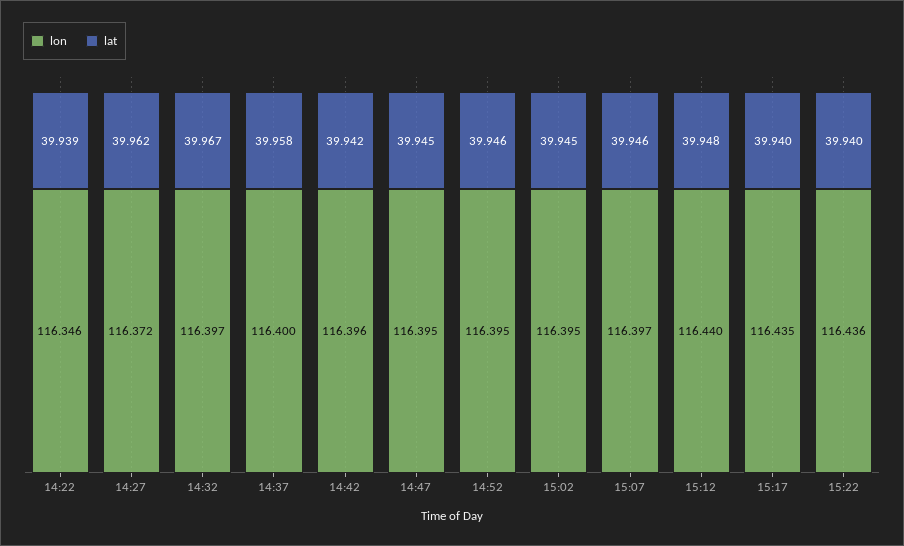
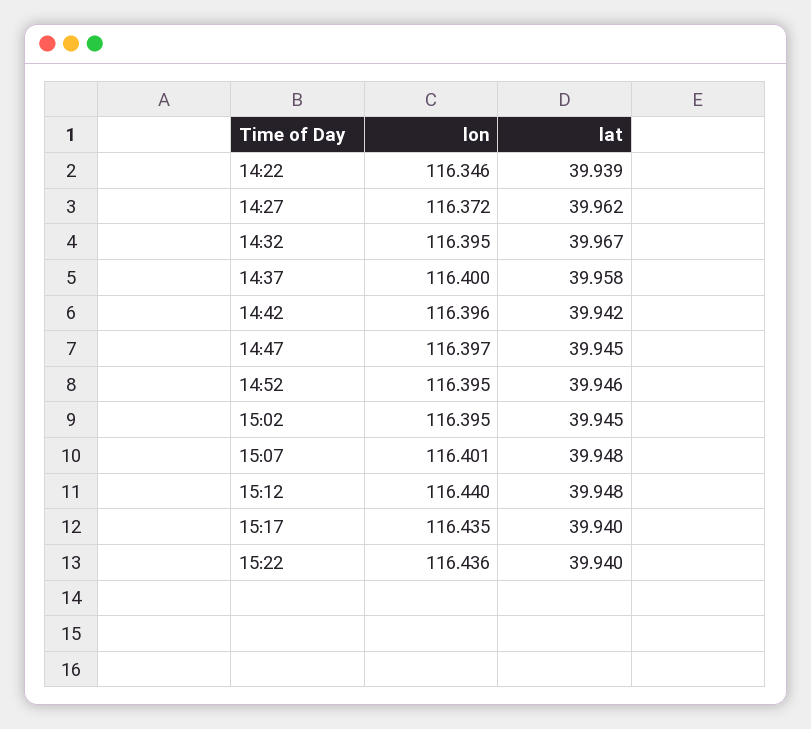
lon, 14:32: 116.397 -> 116.395
lon, 14:47: 116.395 -> 116.397
lon, 15:07: 116.397 -> 116.401
lat, 15:07: 39.946 -> 39.948

